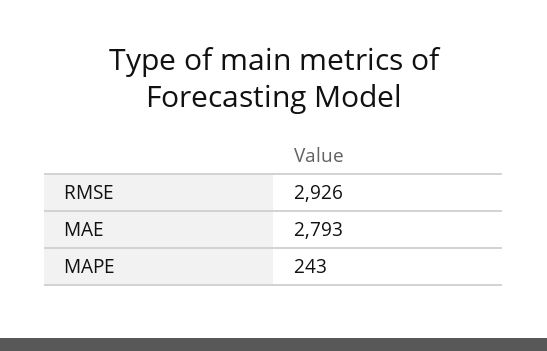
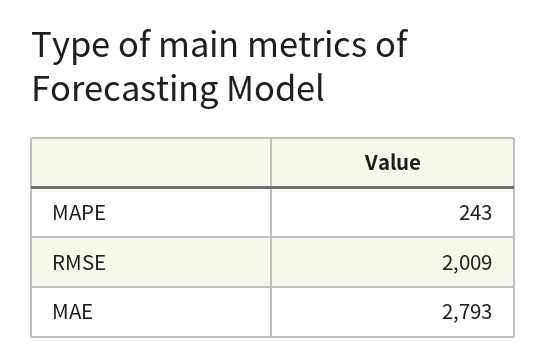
RMSE: 2926 -> 2009

